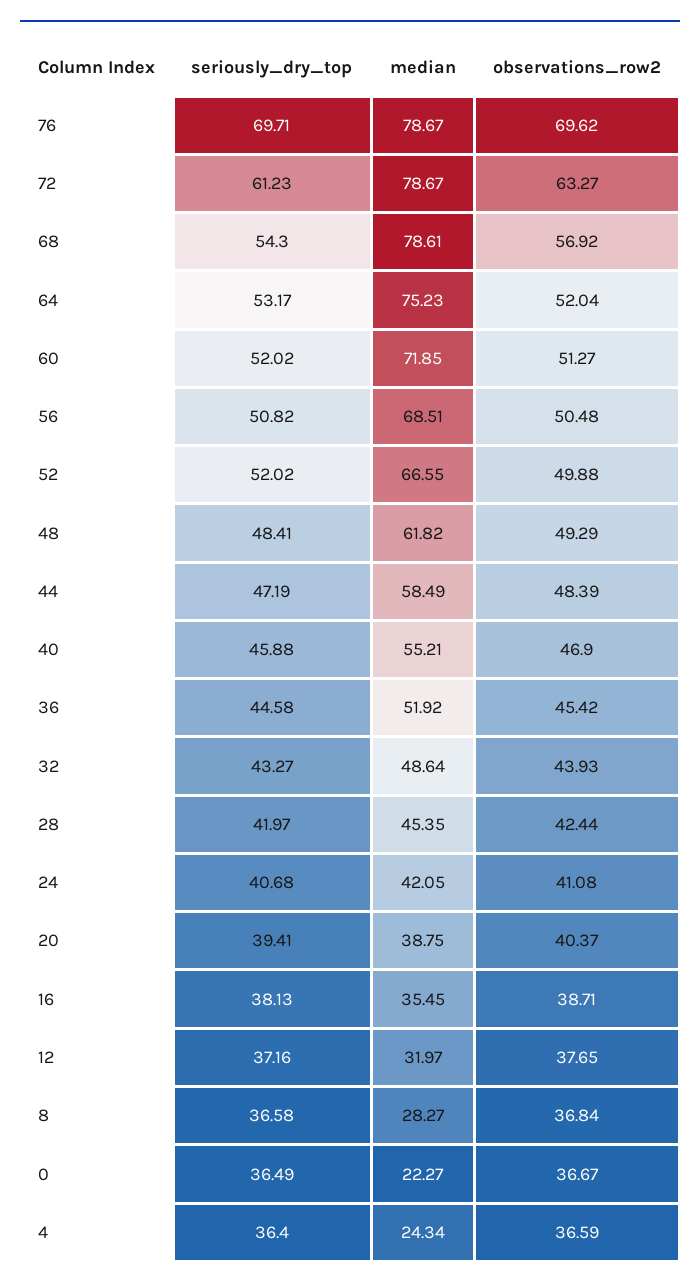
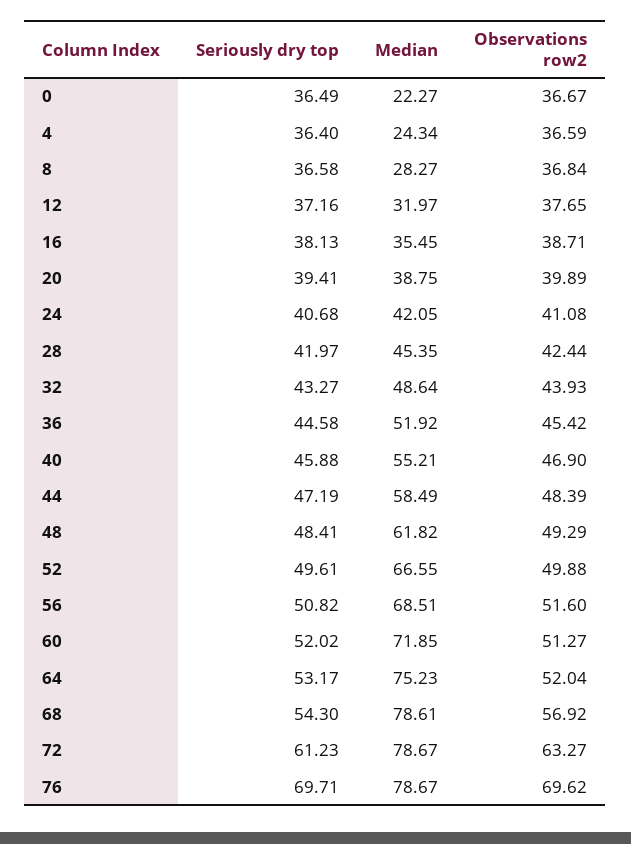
observations_row2, 56: 50.48 -> 51.6
seriously_dry_top, 52: 52.02 -> 49.61
observations_row2, 20: 40.37 -> 39.89

